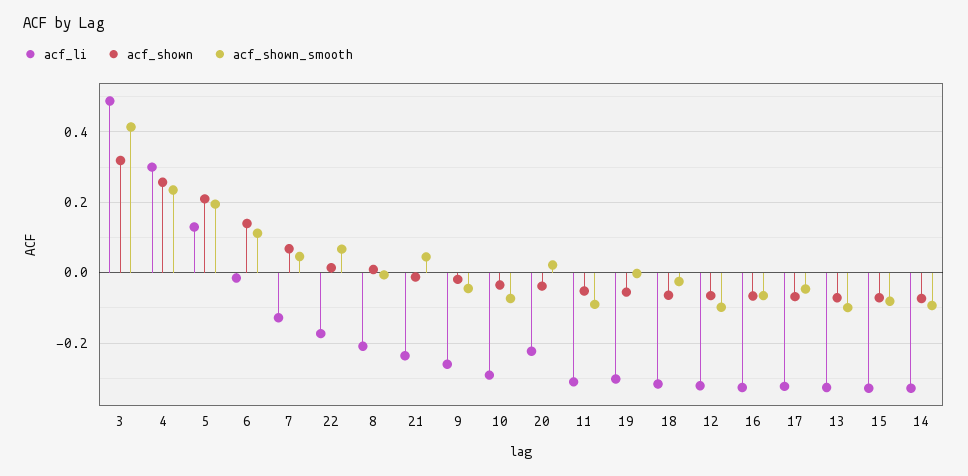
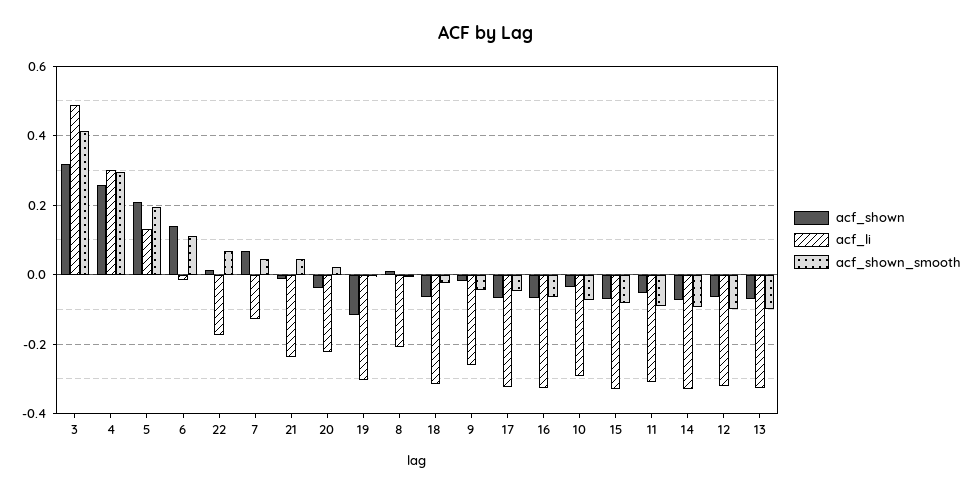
acf_shown_smooth, 4: 0.24 -> 0.3
acf_shown, 19: -0.06 -> -0.12

